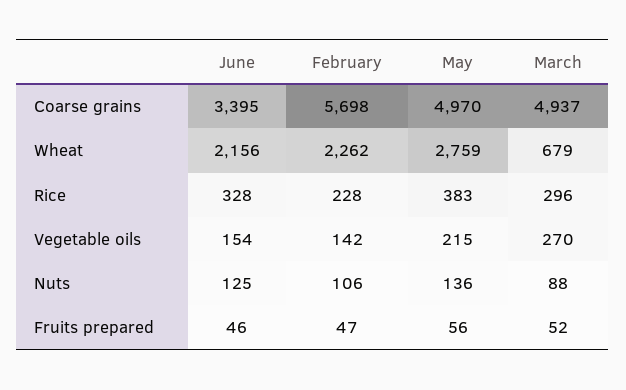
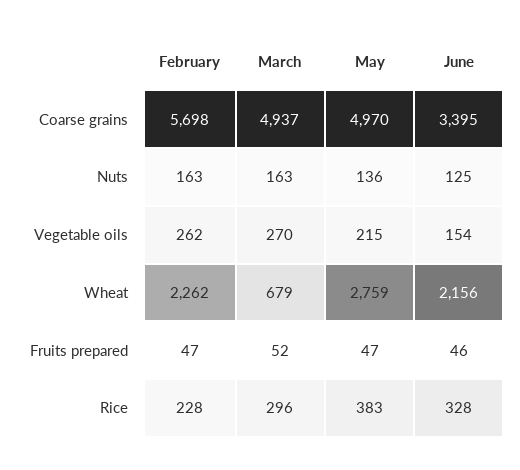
February, Vegetable oils: 142 -> 262
February, Nuts: 106 -> 163
March, Nuts: 88 -> 163
May, Fruits prepared: 56 -> 47

